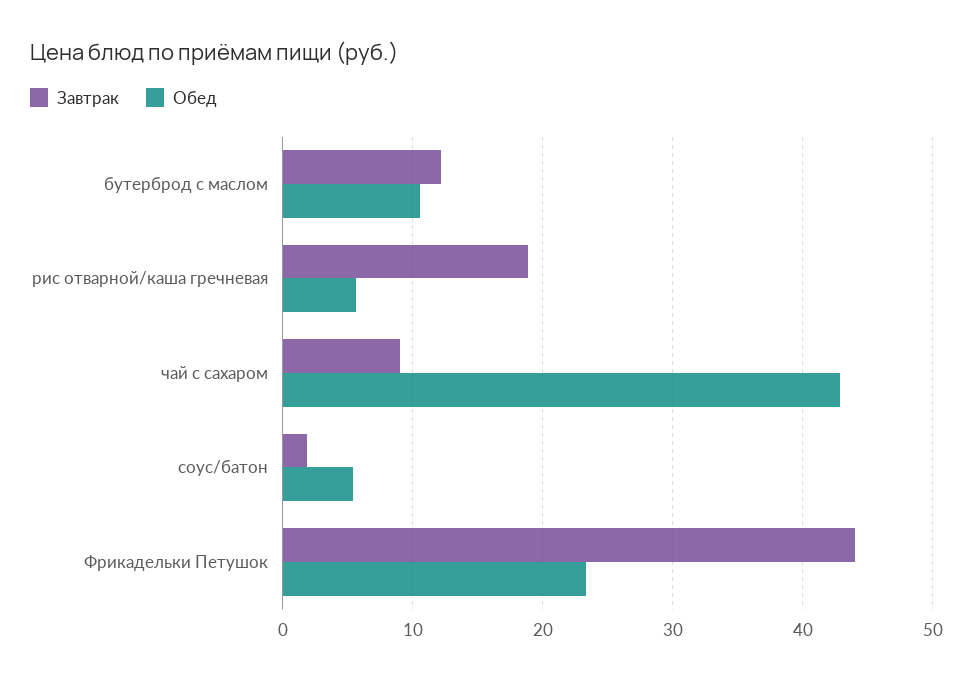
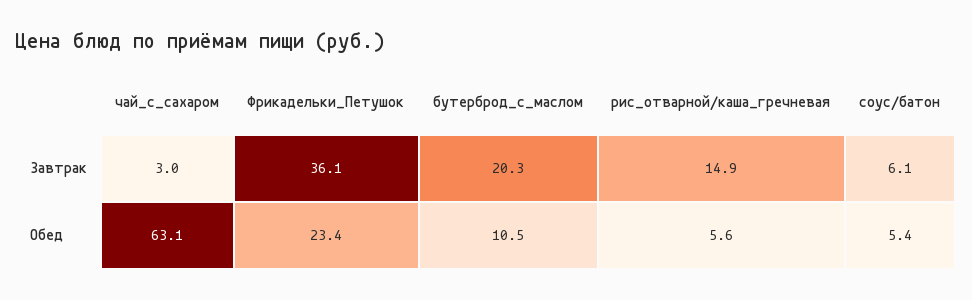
Завтрак, бутерброд с маслом: 12 -> 20.3
Завтрак, рис отварной/каша гречневая: 19 -> 14.9
Завтрак, чай с сахаром: 9 -> 3
Обед, чай с сахаром: 43 -> 63.1
Завтрак, соус/батон: 2 -> 6.1
Завтрак, Фрикадельки Петушок: 44 -> 36.1

